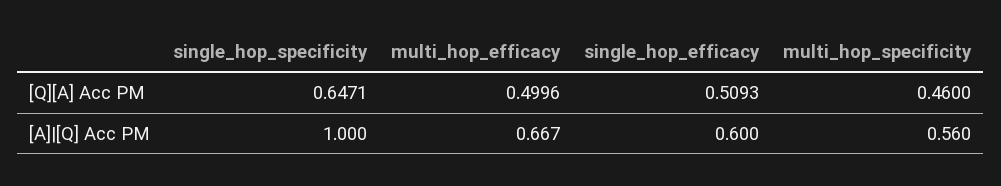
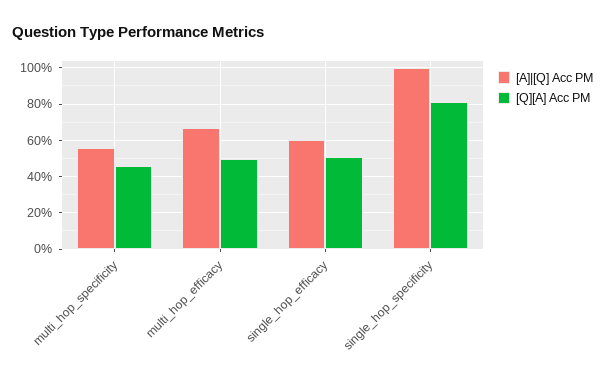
[Q][A] Acc PM, single_hop_specificity: 0.6471 -> 0.8

